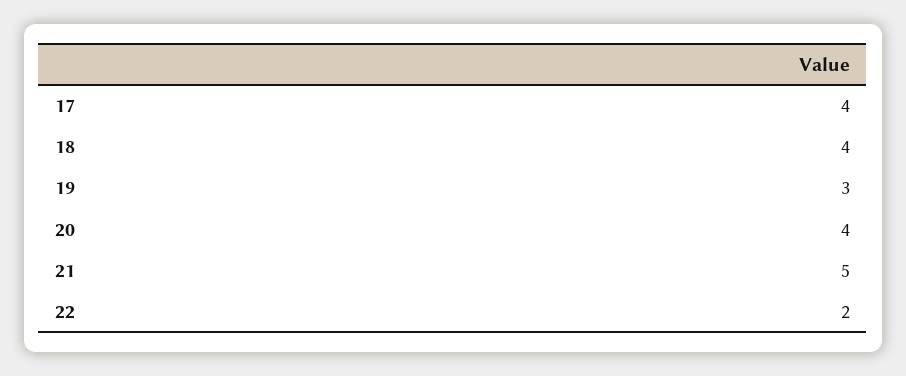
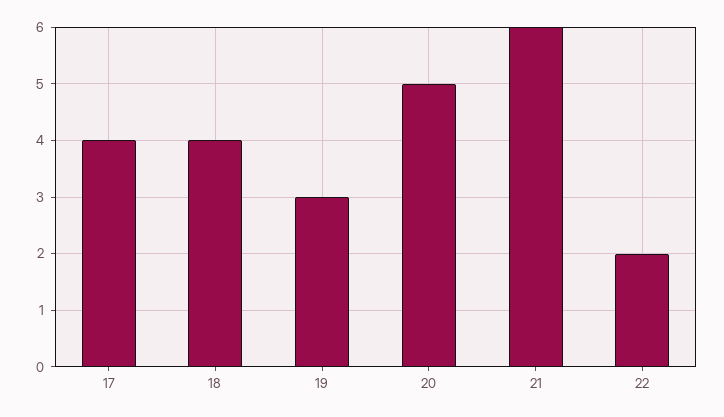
20: 4 -> 5
21: 5 -> 6

